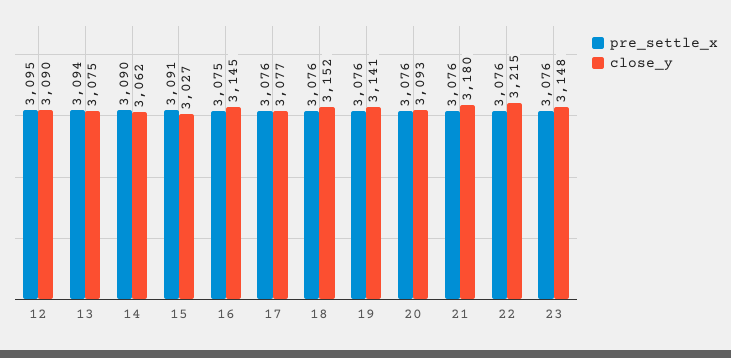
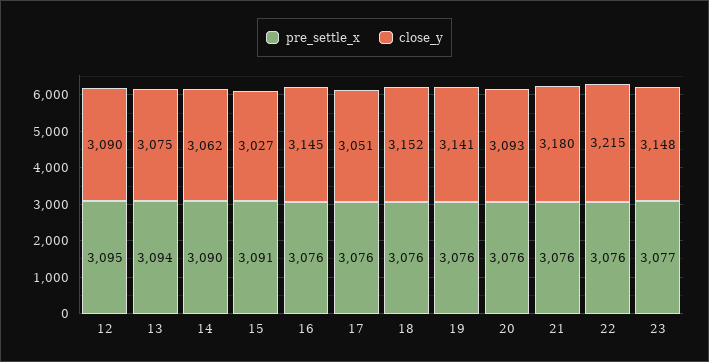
pre_settle_x, 16: 3075 -> 3076
close_y, 17: 3077 -> 3051
pre_settle_x, 23: 3076 -> 3077

